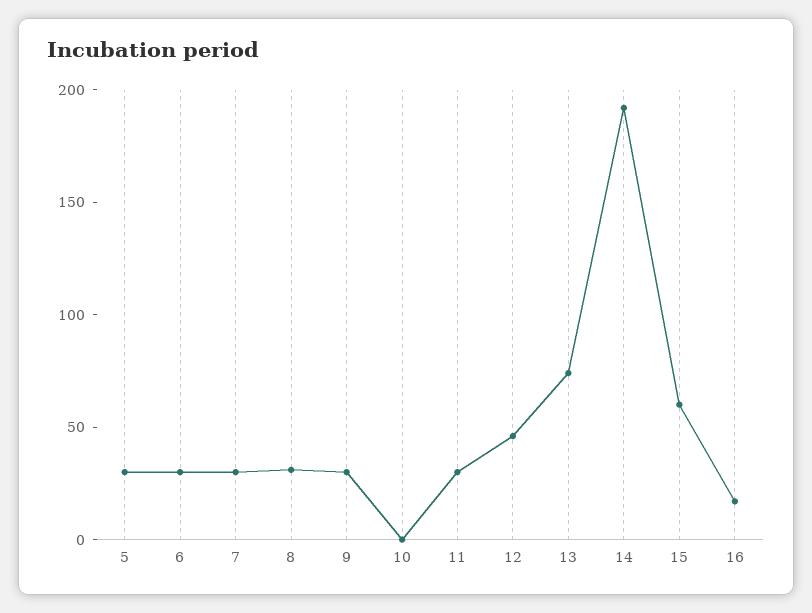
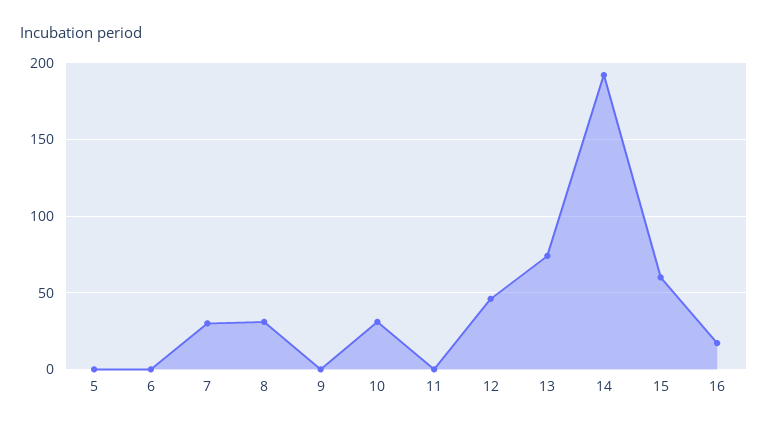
5: 30 -> 0
6: 30 -> 0
9: 30 -> 0
10: 0 -> 30
11: 30 -> 0

